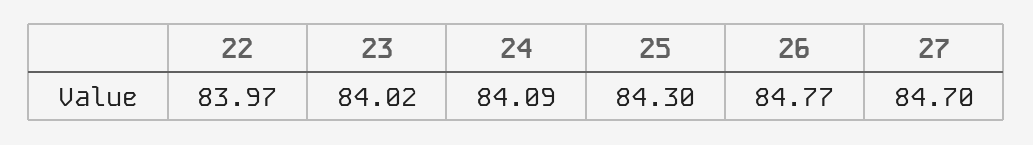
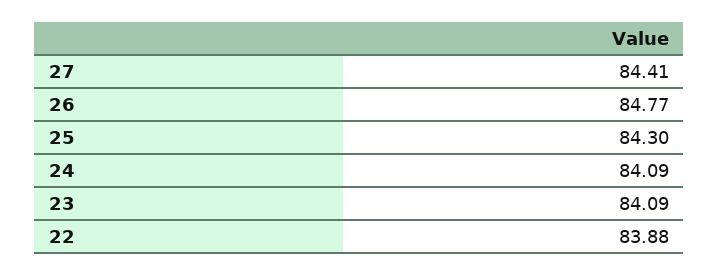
22: 83.97 -> 83.88
23: 84.02 -> 84.09
27: 84.7 -> 84.41

